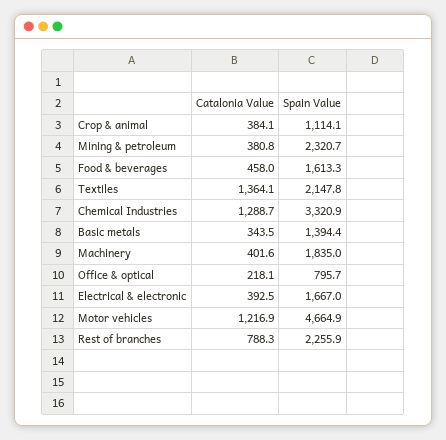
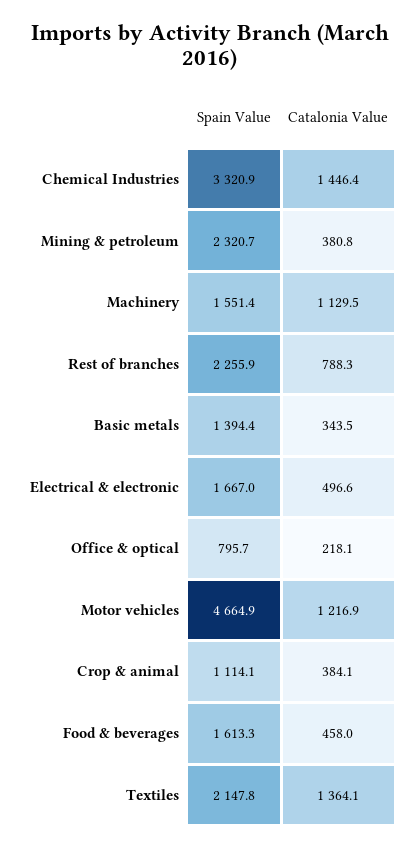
Catalonia Value, Chemical Industries: 1288.7 -> 1446.4
Catalonia Value, Machinery: 401.6 -> 1129.5
Spain Value, Machinery: 1835 -> 1551.4
Catalonia Value, Electrical & electronic: 392.5 -> 496.6

